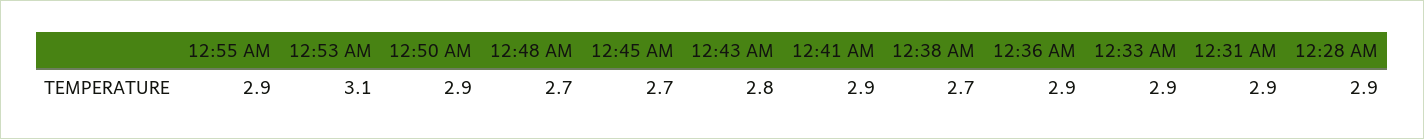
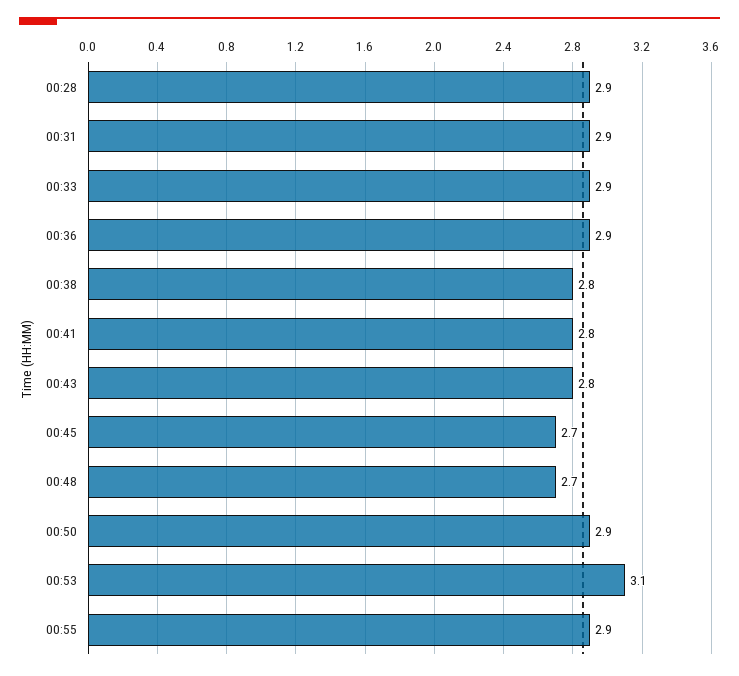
12:41 AM: 2.9 -> 2.8
12:38 AM: 2.7 -> 2.8

